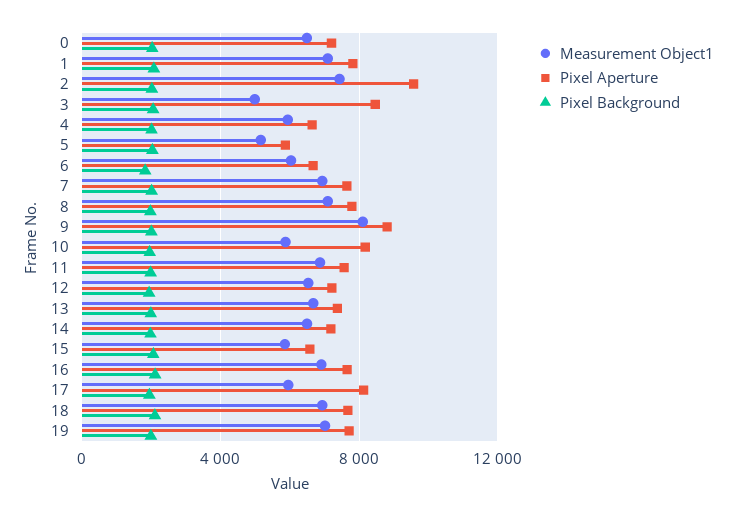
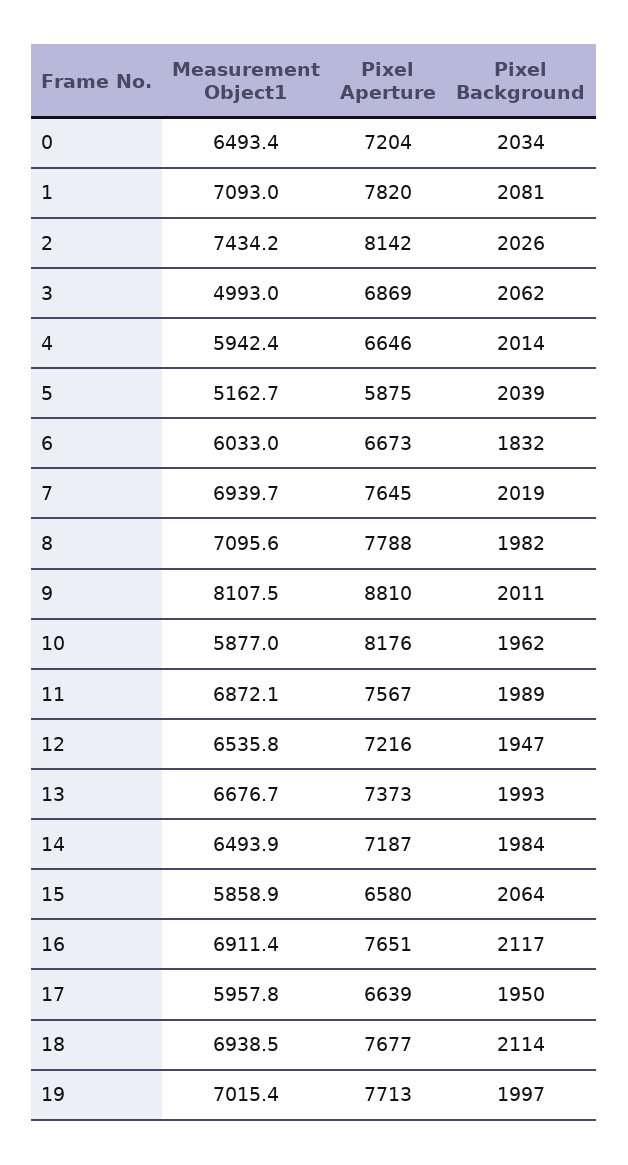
Pixel Aperture, 2: 9500 -> 8142
Pixel Aperture, 3: 8500 -> 6869
Pixel Aperture, 17: 8000 -> 6639

